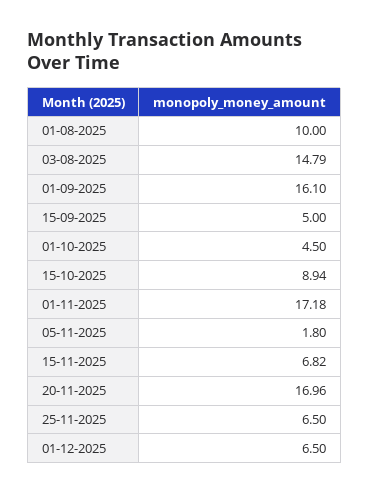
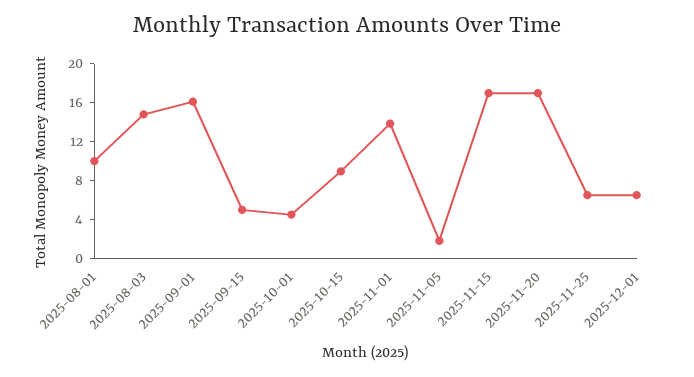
01-11-2025: 17.18 -> 14
15-11-2025: 6.82 -> 17

